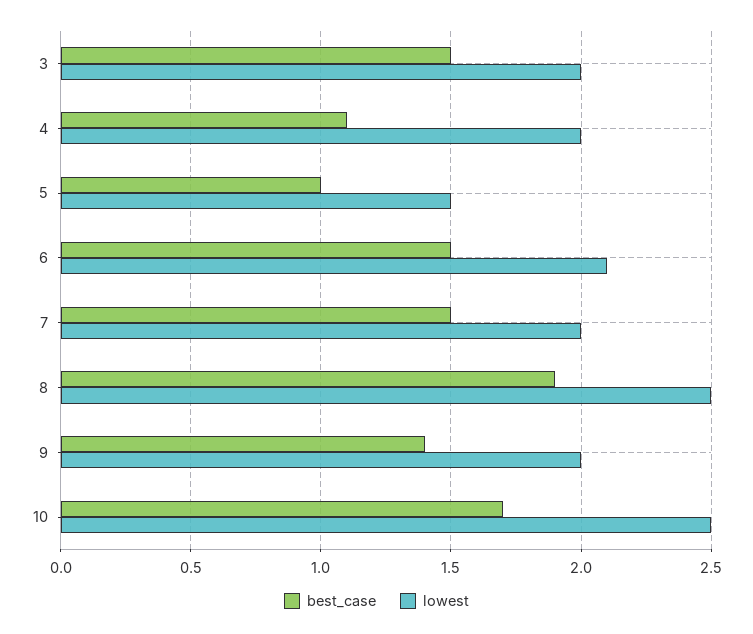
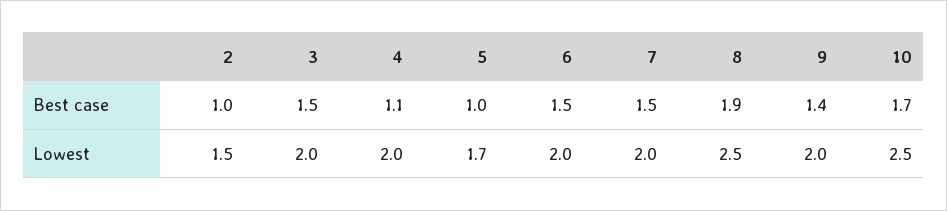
lowest, 5: 1.5 -> 1.7
lowest, 6: 2.1 -> 2
best_case, 2: none -> 1
lowest, 2: none -> 1.5

